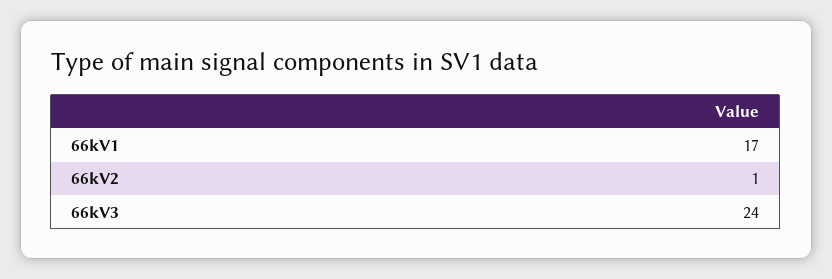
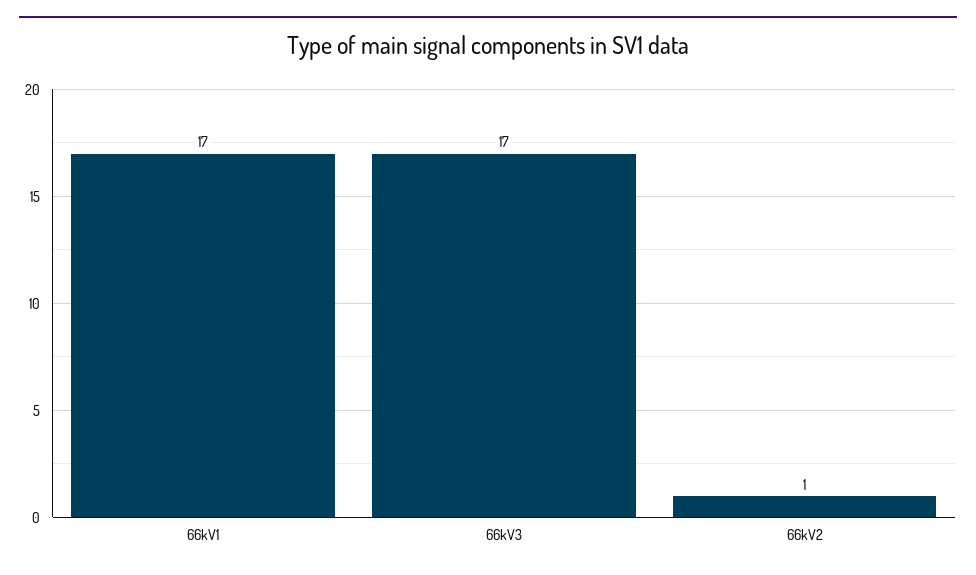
66kV3: 24 -> 17

